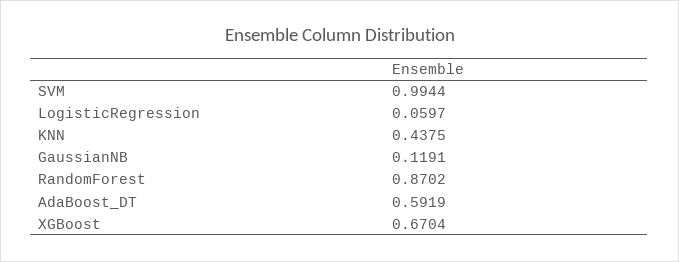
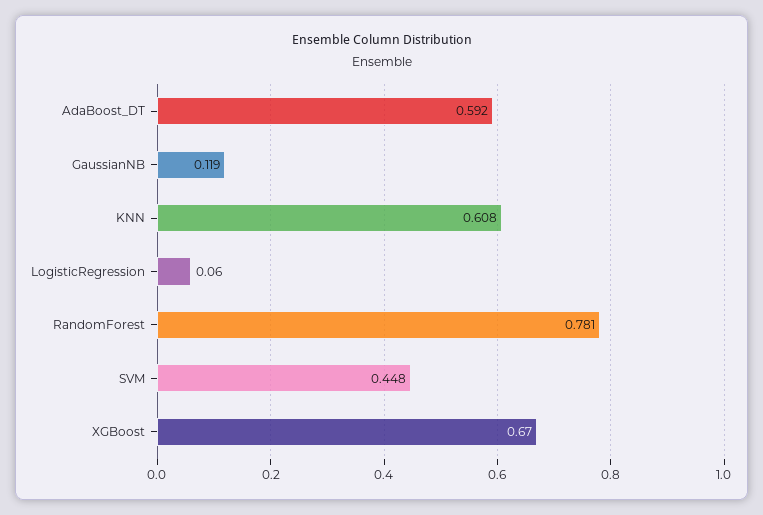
SVM: 0.9944 -> 0.448
KNN: 0.4375 -> 0.608
RandomForest: 0.8702 -> 0.781

